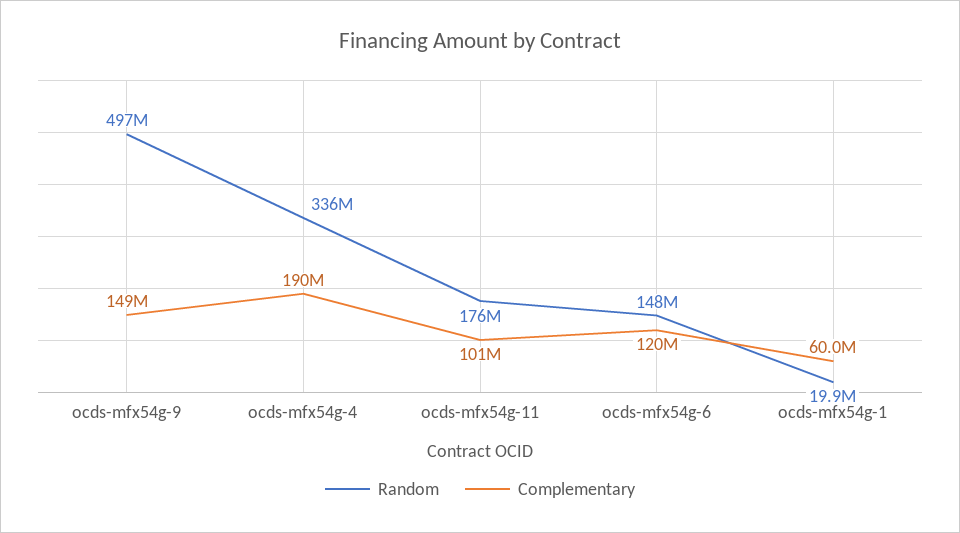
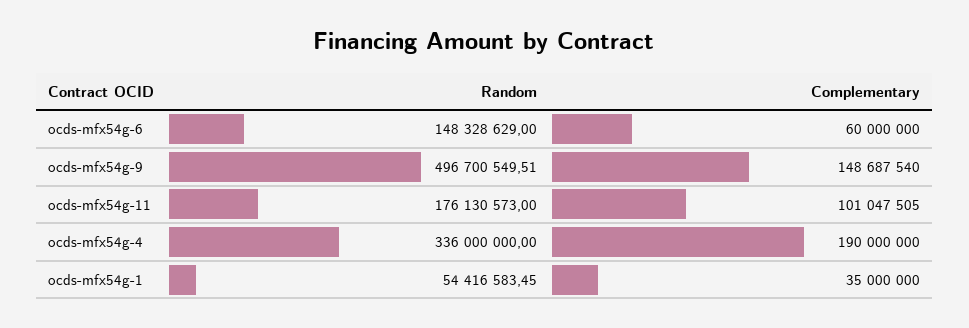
Complementary, ocds-mfx54g-6: 120000000 -> 60000000
Random, ocds-mfx54g-1: 19900000 -> 54416583.45
Complementary, ocds-mfx54g-1: 60000000 -> 35000000

